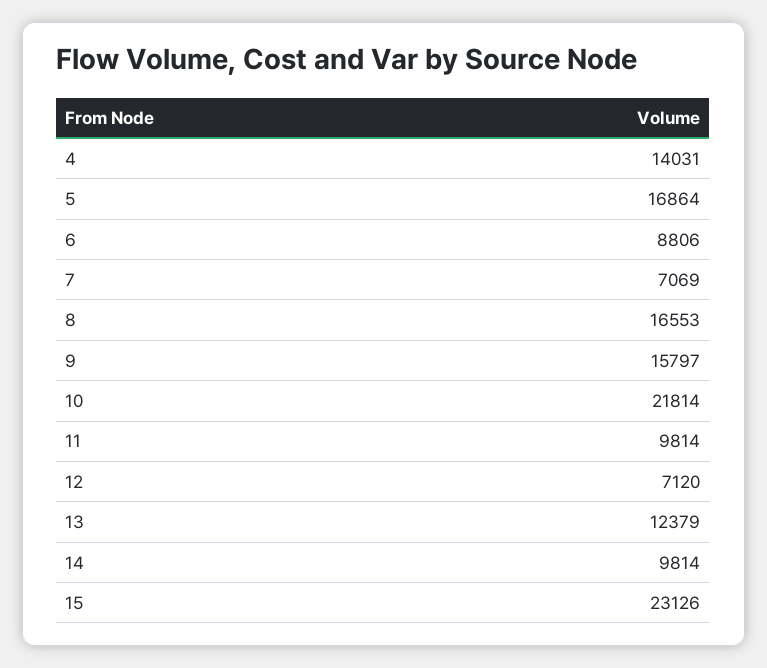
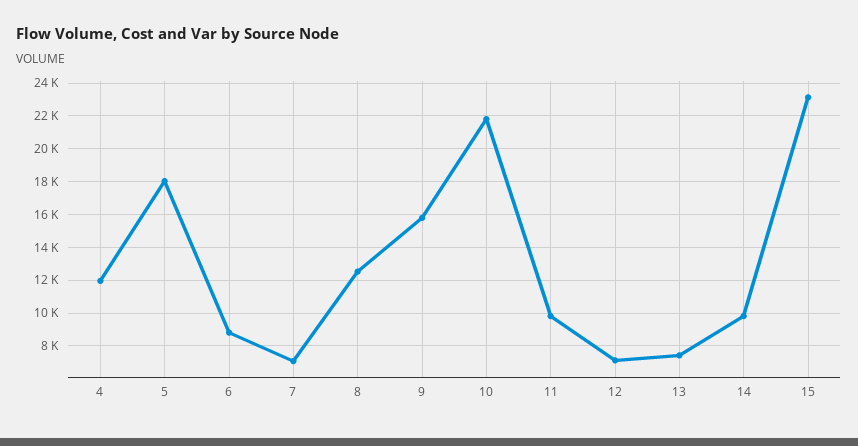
4: 14031 -> 12000
5: 16864 -> 18000
8: 16553 -> 12500
13: 12379 -> 7500

